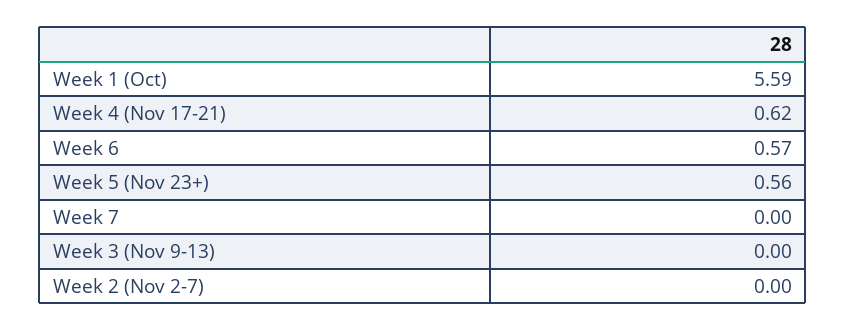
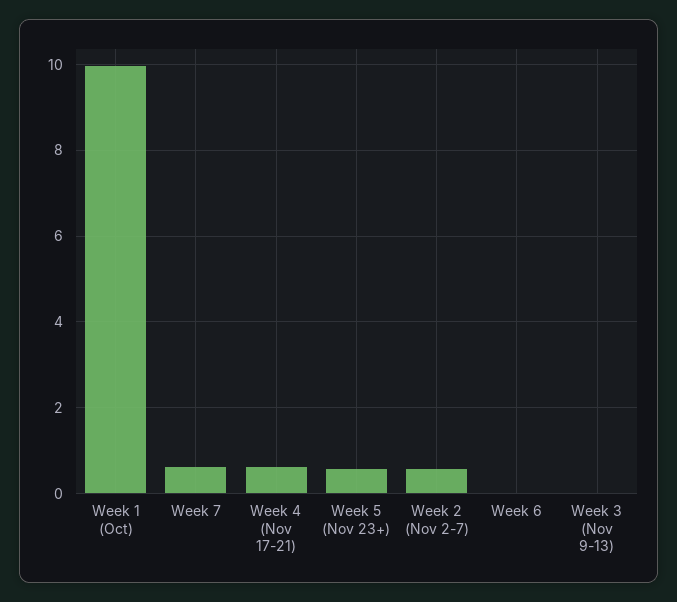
Week 1 (Oct): 5.59 -> 10
Week 6: 0.57 -> 0
Week 7: 0 -> 0.6
Week 2 (Nov 2-7): 0 -> 0.6

